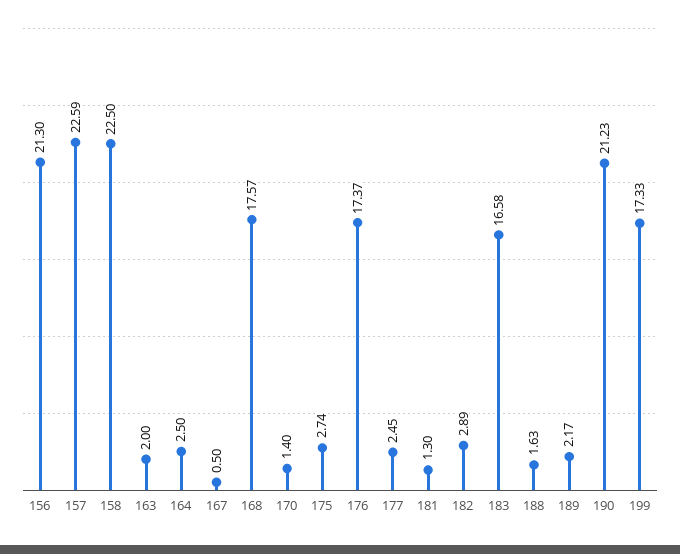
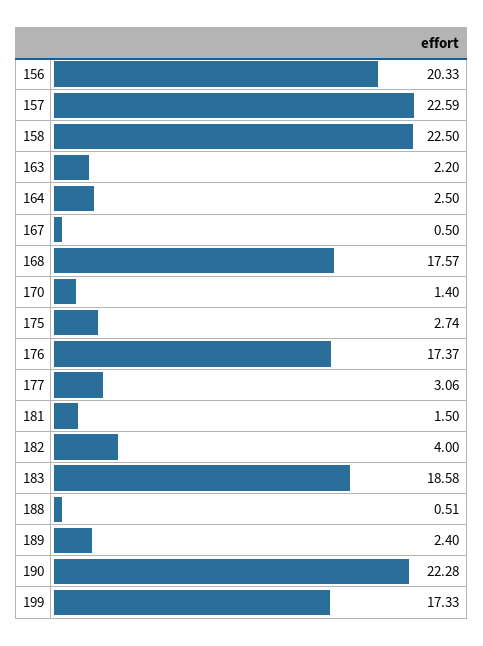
156: 21.3 -> 20.33
163: 2 -> 2.2
177: 2.45 -> 3.06
181: 1.3 -> 1.5
182: 2.89 -> 4
183: 16.58 -> 18.58
188: 1.63 -> 0.51
189: 2.17 -> 2.4
190: 21.23 -> 22.28

